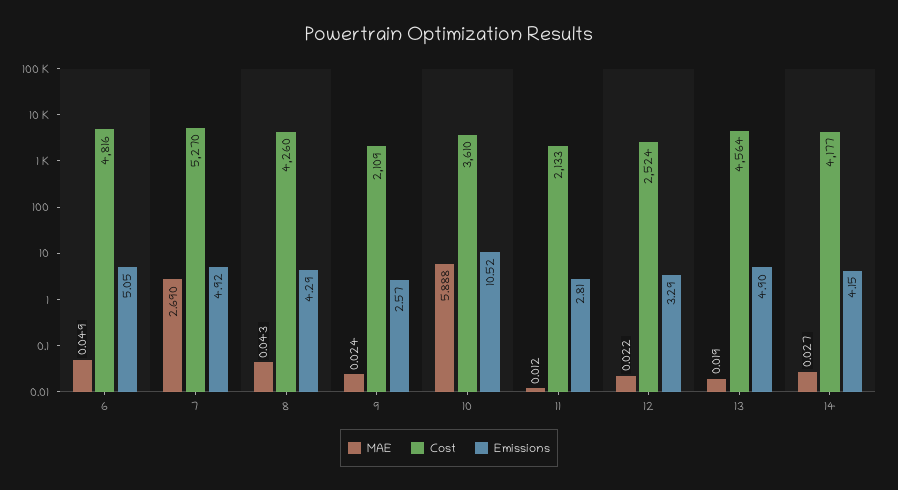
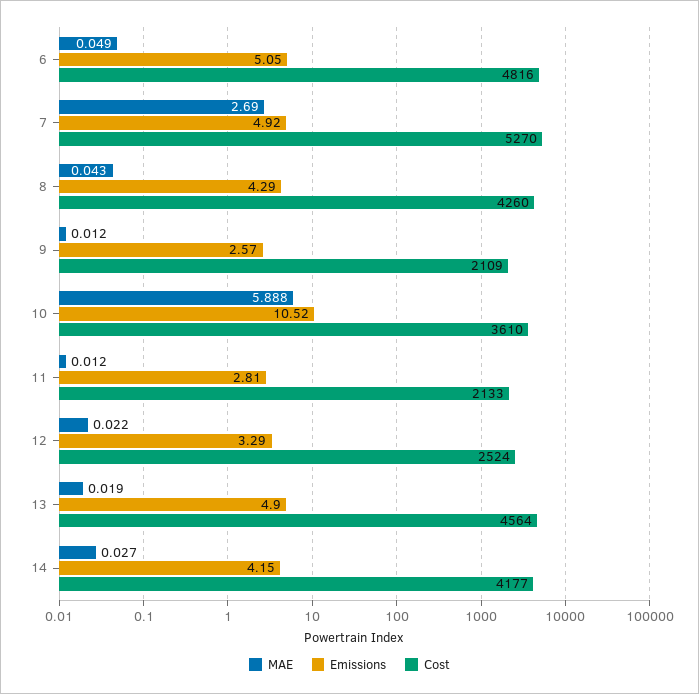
MAE, 9: 0.024 -> 0.012

